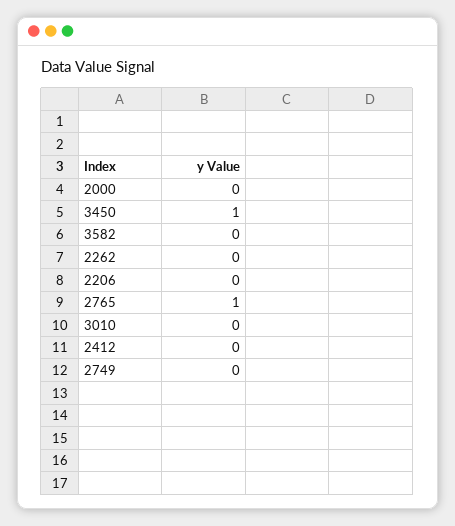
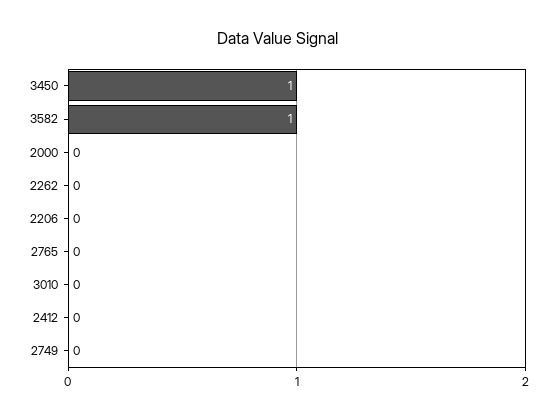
3582: 0 -> 1
2765: 1 -> 0

